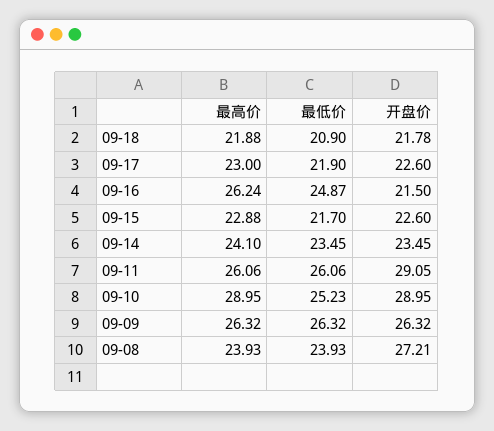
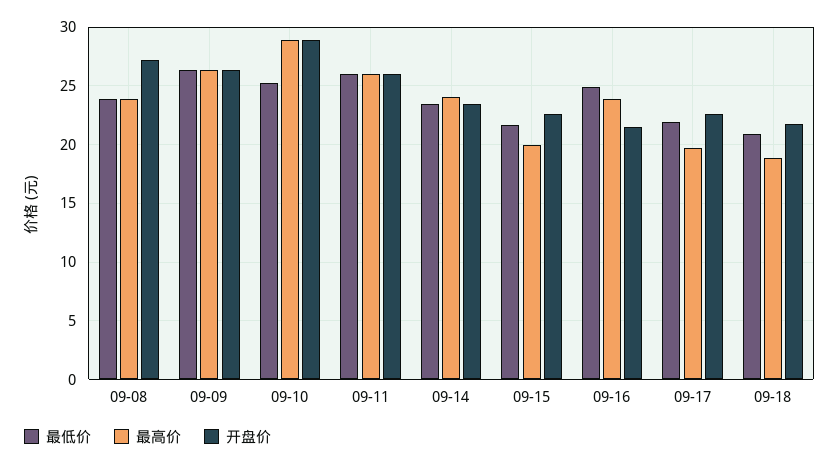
最高价, 09-18: 21.88 -> 19
最高价, 09-17: 23 -> 20
最高价, 09-16: 26.24 -> 24
最高价, 09-15: 22.88 -> 20
开盘价, 09-11: 29.05 -> 26

